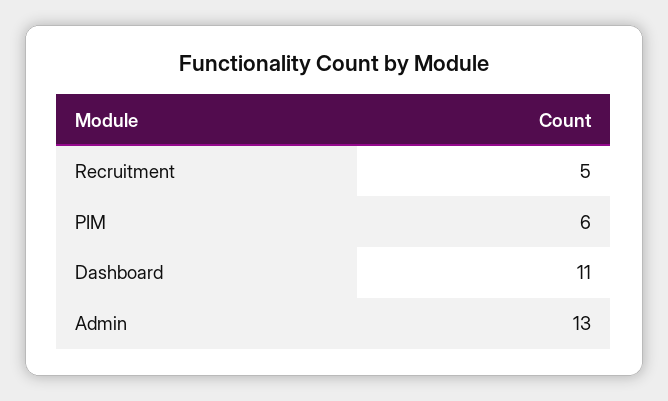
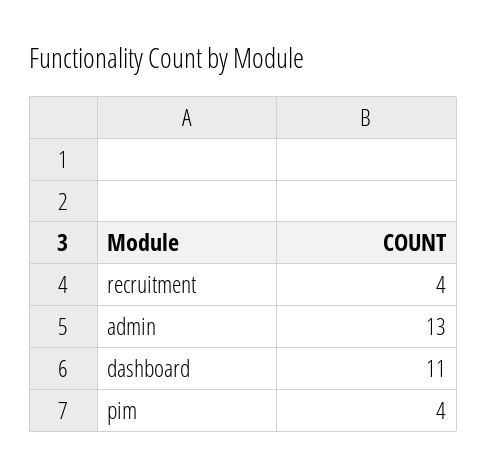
Recruitment: 5 -> 4
PIM: 6 -> 4

